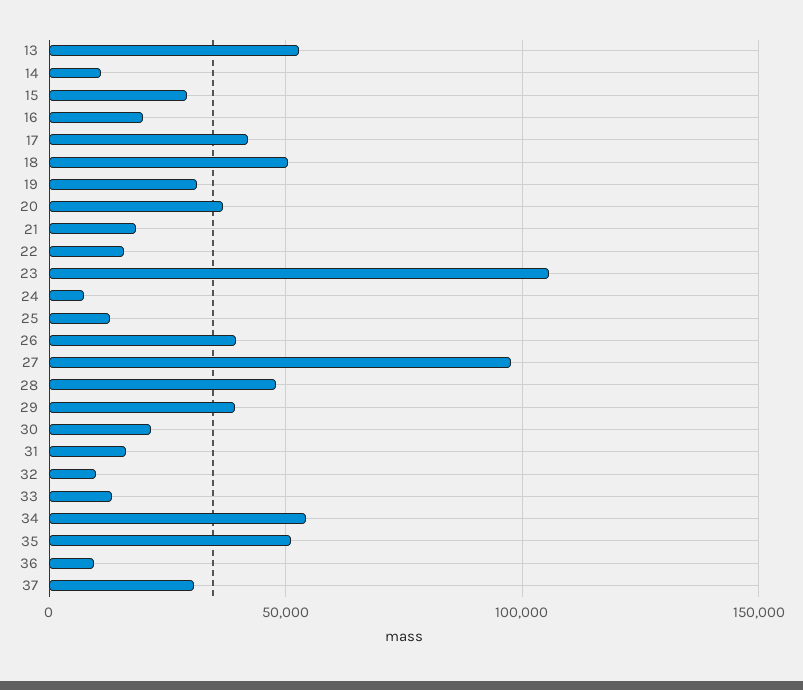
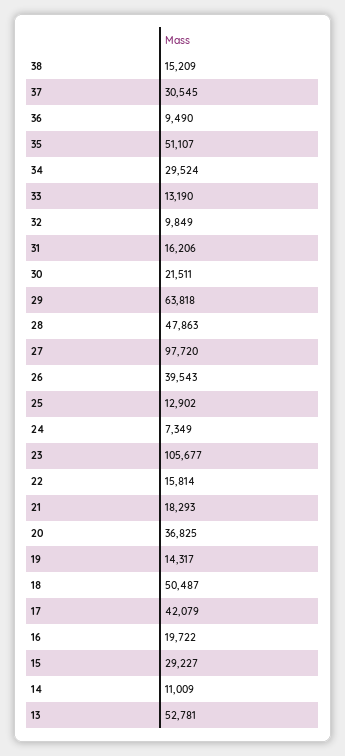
19: 30000 -> 14317
29: 40000 -> 63818
34: 55000 -> 29524
38: none -> 15209

